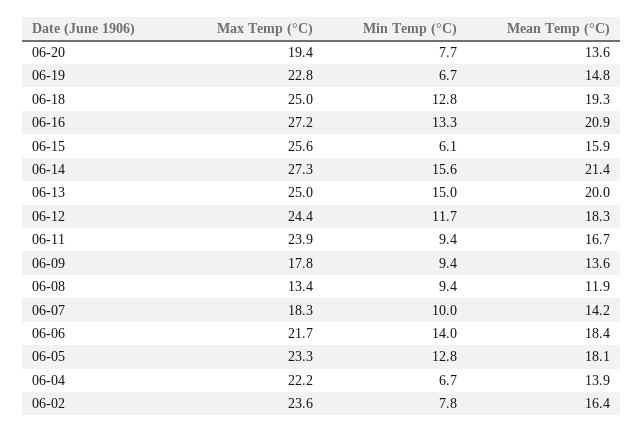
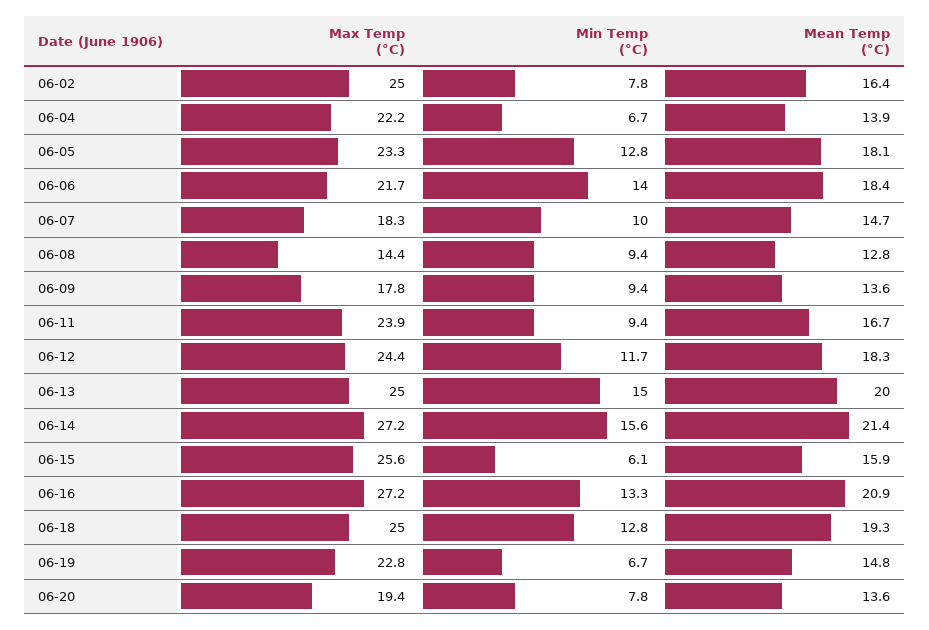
Min Temp (°C), 06-20: 7.7 -> 7.8
Max Temp (°C), 06-14: 27.3 -> 27.2
Max Temp (°C), 06-08: 13.4 -> 14.4
Mean Temp (°C), 06-08: 11.9 -> 12.8
Mean Temp (°C), 06-07: 14.2 -> 14.7
Max Temp (°C), 06-02: 23.6 -> 25

